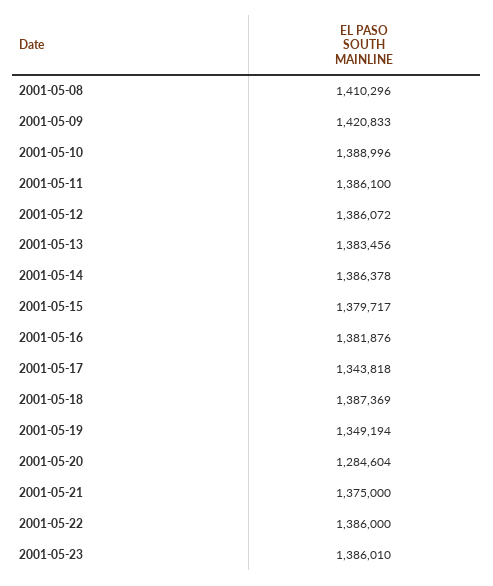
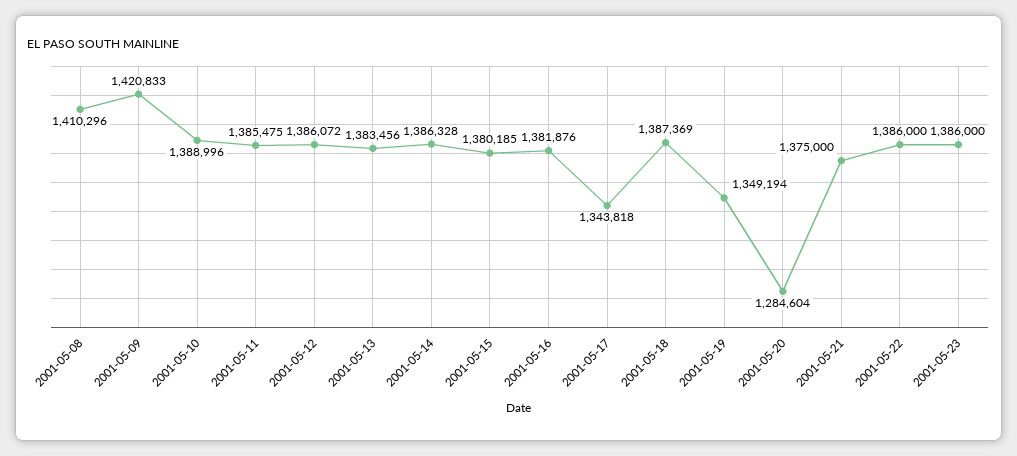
2001-05-11: 1386100 -> 1385475
2001-05-14: 1386378 -> 1386328
2001-05-15: 1379717 -> 1380185
2001-05-23: 1386010 -> 1386000

